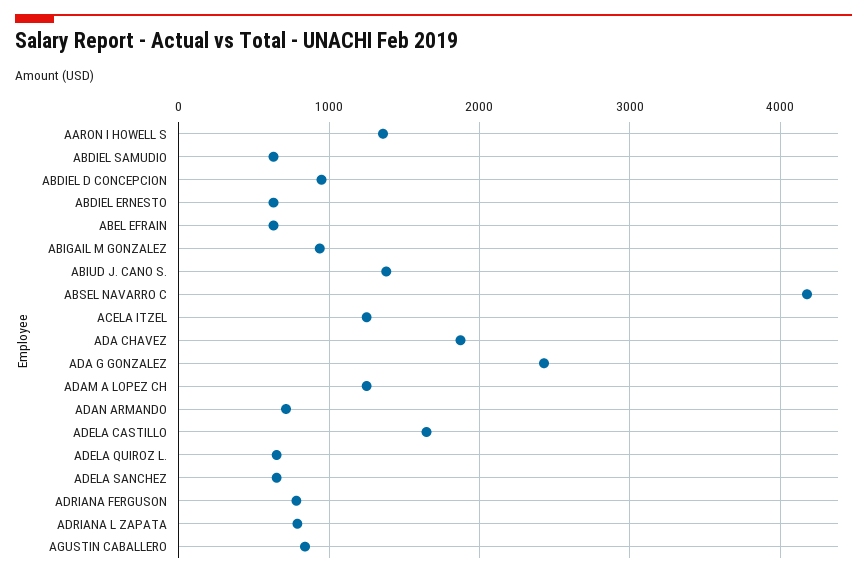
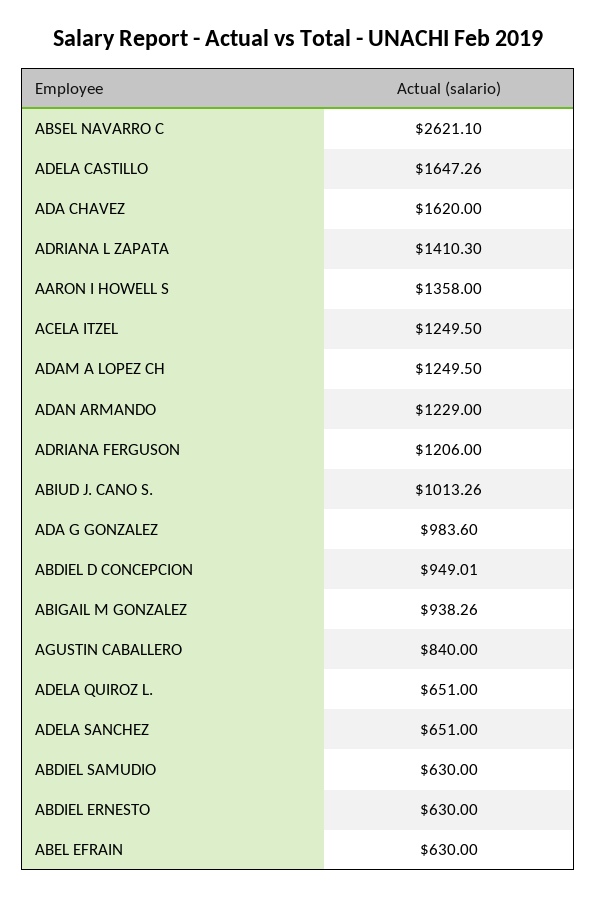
ABIUD J. CANO S.: 1400 -> 1013.26
ABSEL NAVARRO C: 4200 -> 2621.1
ADA CHAVEZ: 1900 -> 1620
ADA G GONZALEZ: 2400 -> 983.6
ADAN ARMANDO: 700 -> 1229
ADRIANA FERGUSON: 800 -> 1206
ADRIANA L ZAPATA: 800 -> 1410.3

